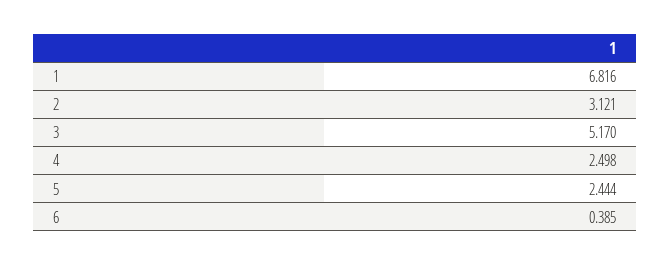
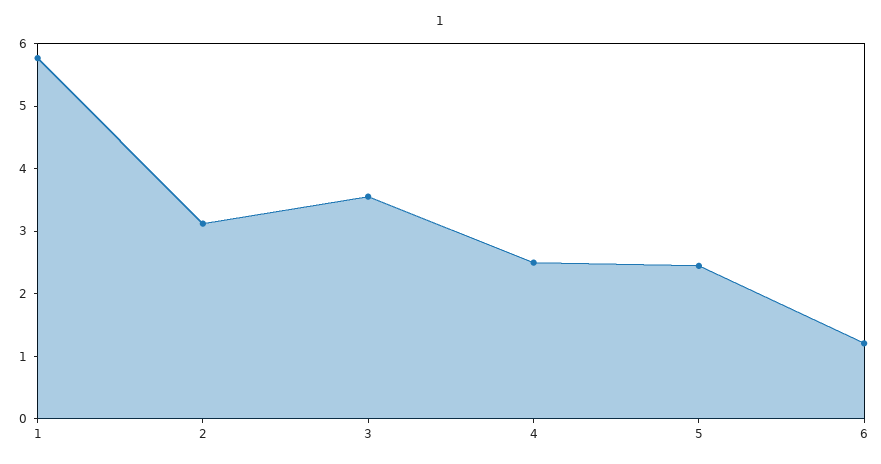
1: 6.816 -> 5.8
3: 5.17 -> 3.6
6: 0.385 -> 1.2

